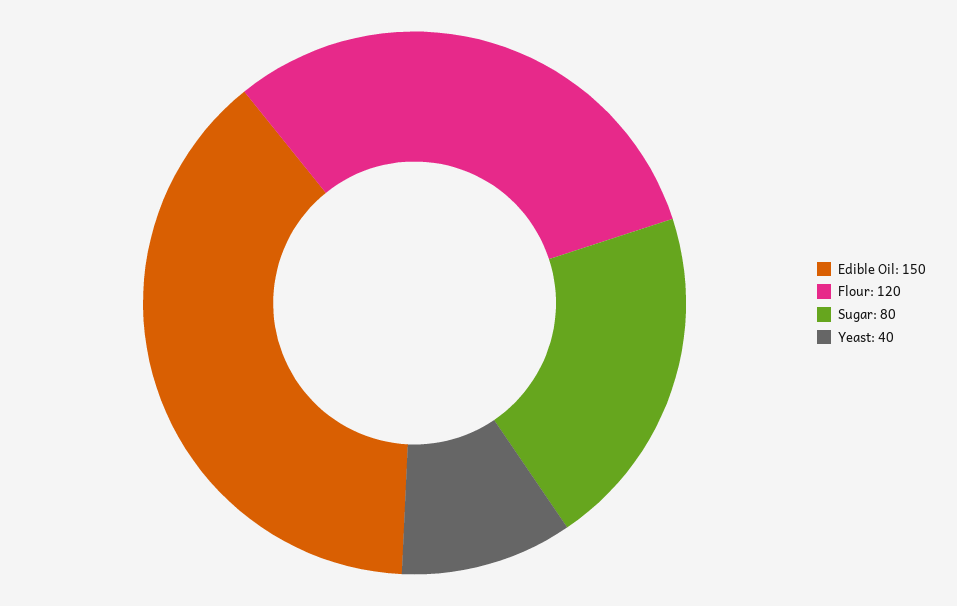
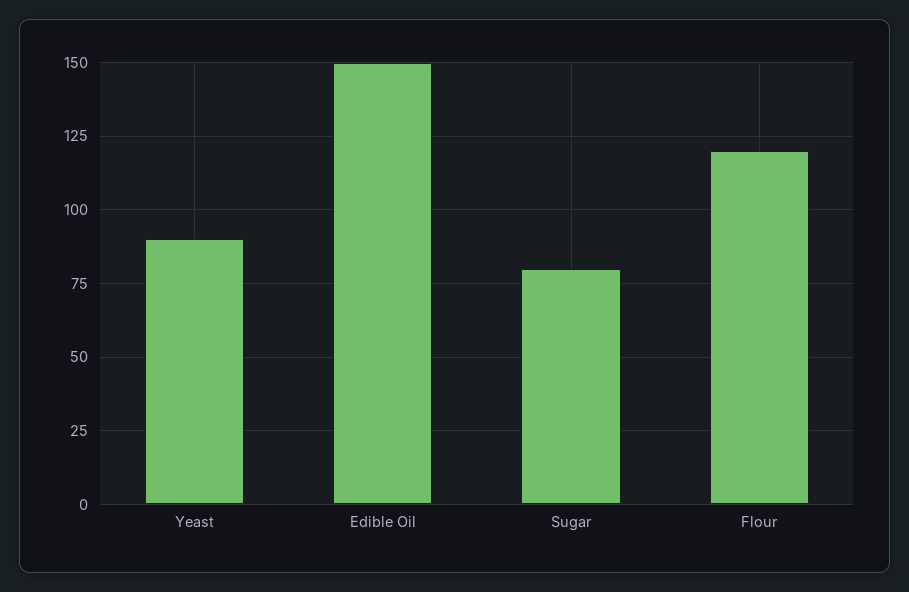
Yeast: 40 -> 90

